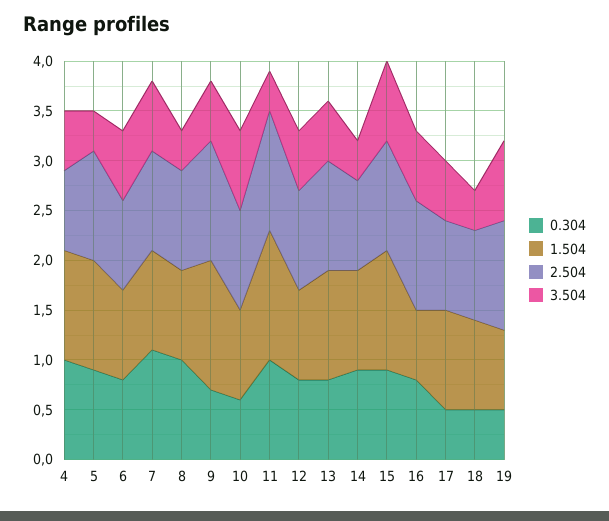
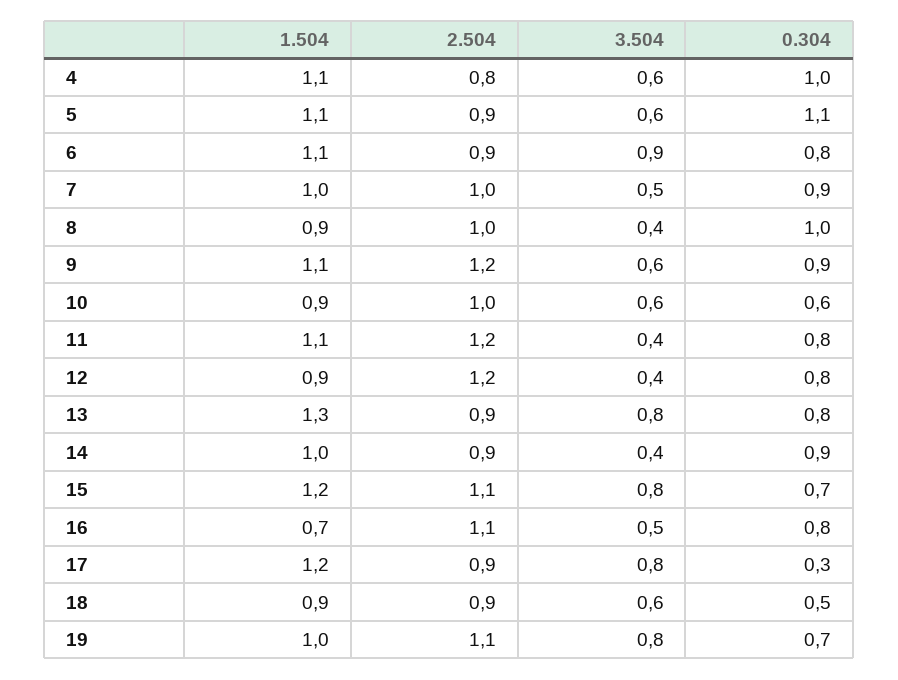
0.304, 5: 0.9 -> 1.1
2.504, 5: 1.1 -> 0.9
3.504, 5: 0.4 -> 0.6
1.504, 6: 0.9 -> 1.1
3.504, 6: 0.7 -> 0.9
0.304, 7: 1.1 -> 0.9
3.504, 7: 0.7 -> 0.5
0.304, 9: 0.7 -> 0.9
1.504, 9: 1.3 -> 1.1
3.504, 10: 0.8 -> 0.6
0.304, 11: 1 -> 0.8
1.504, 11: 1.3 -> 1.1
2.504, 12: 1 -> 1.2
3.504, 12: 0.6 -> 0.4
1.504, 13: 1.1 -> 1.3
2.504, 13: 1.1 -> 0.9
3.504, 13: 0.6 -> 0.8
0.304, 15: 0.9 -> 0.7
3.504, 16: 0.7 -> 0.5
0.304, 17: 0.5 -> 0.3
1.504, 17: 1 -> 1.2
3.504, 17: 0.6 -> 0.8
3.504, 18: 0.4 -> 0.6
0.304, 19: 0.5 -> 0.7
1.504, 19: 0.8 -> 1

